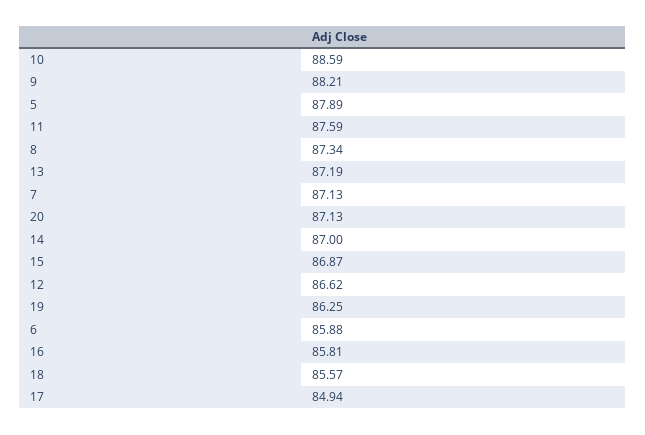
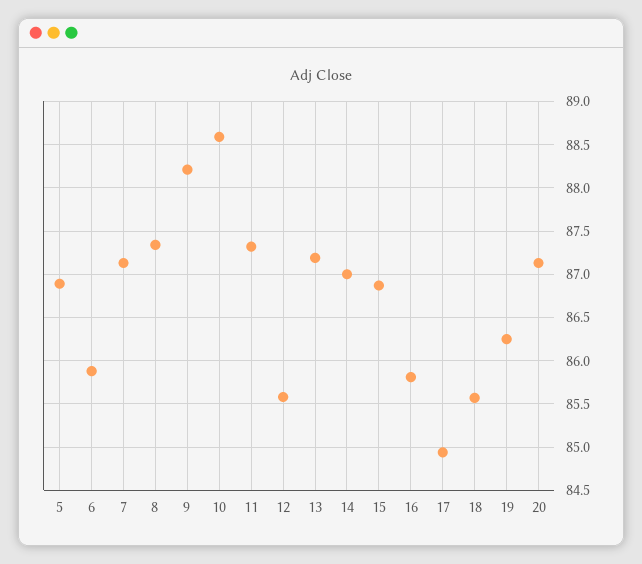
5: 87.89 -> 86.9
11: 87.59 -> 87.3
12: 86.62 -> 85.6

